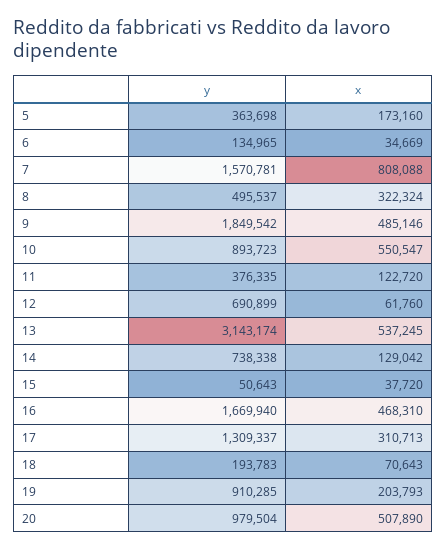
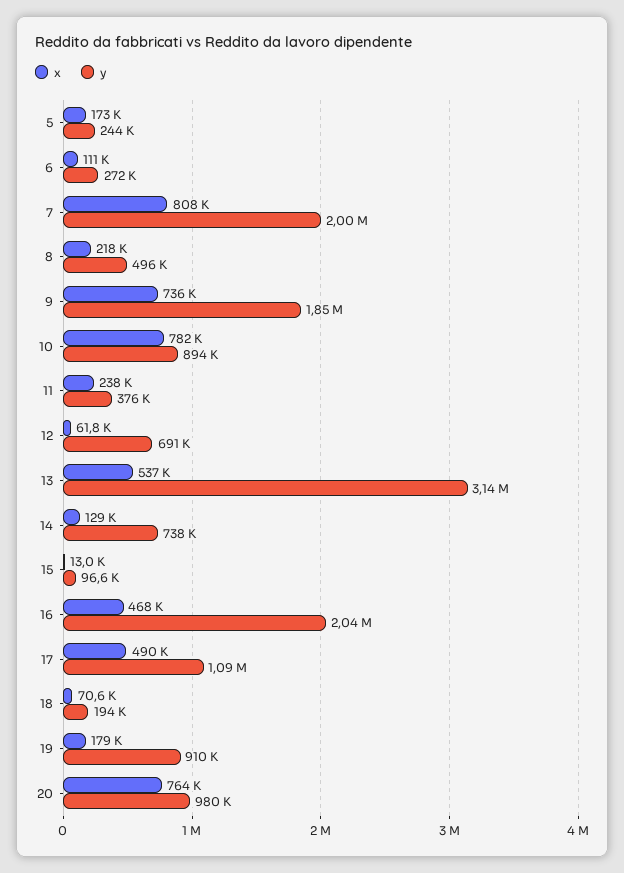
y, 5: 363698 -> 244000
y, 6: 134965 -> 272000
x, 6: 34669 -> 111000
y, 7: 1570781 -> 2000000
x, 8: 322324 -> 218000
x, 9: 485146 -> 736000
x, 10: 550547 -> 782000
x, 11: 122720 -> 238000
y, 15: 50643 -> 96600
x, 15: 37720 -> 13000
y, 16: 1669940 -> 2040000
y, 17: 1309337 -> 1090000
x, 17: 310713 -> 490000
x, 19: 203793 -> 179000
x, 20: 507890 -> 764000

